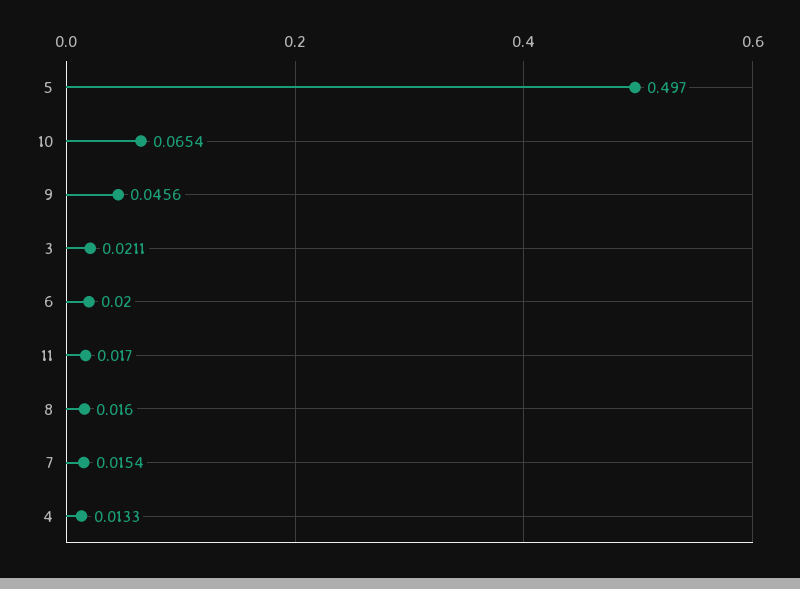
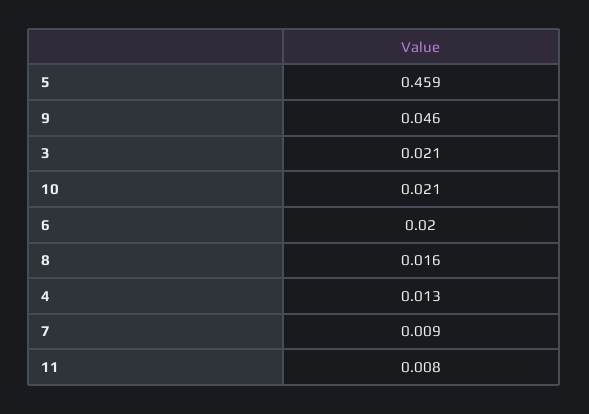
5: 0.497 -> 0.459
10: 0.0654 -> 0.021
11: 0.017 -> 0.008
7: 0.0154 -> 0.009

